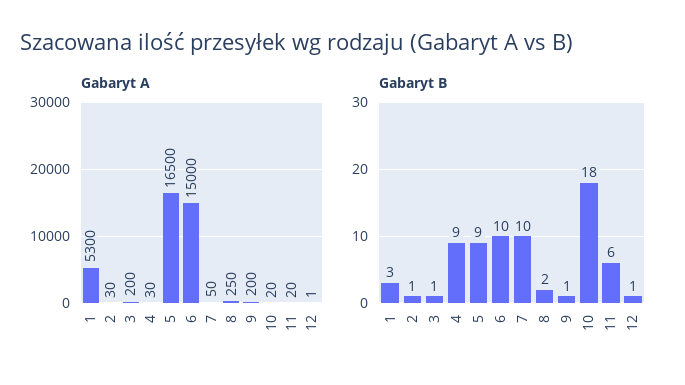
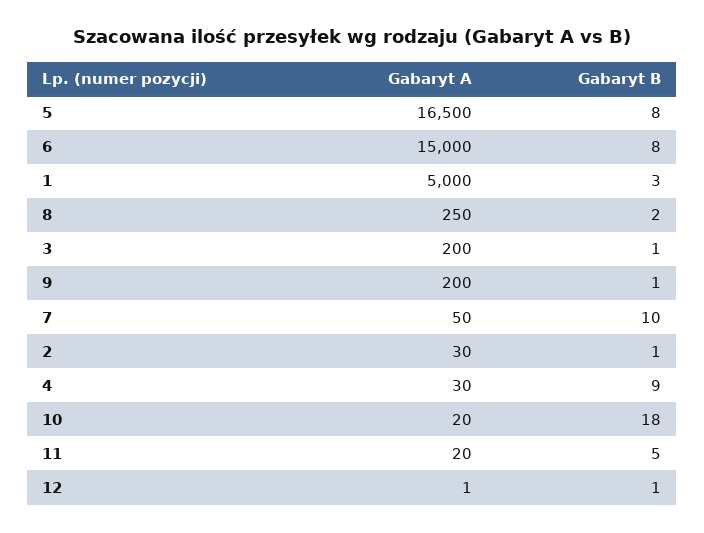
Gabaryt A, 1: 5300 -> 5000
Gabaryt B, 5: 9 -> 8
Gabaryt B, 6: 10 -> 8
Gabaryt B, 11: 6 -> 5

